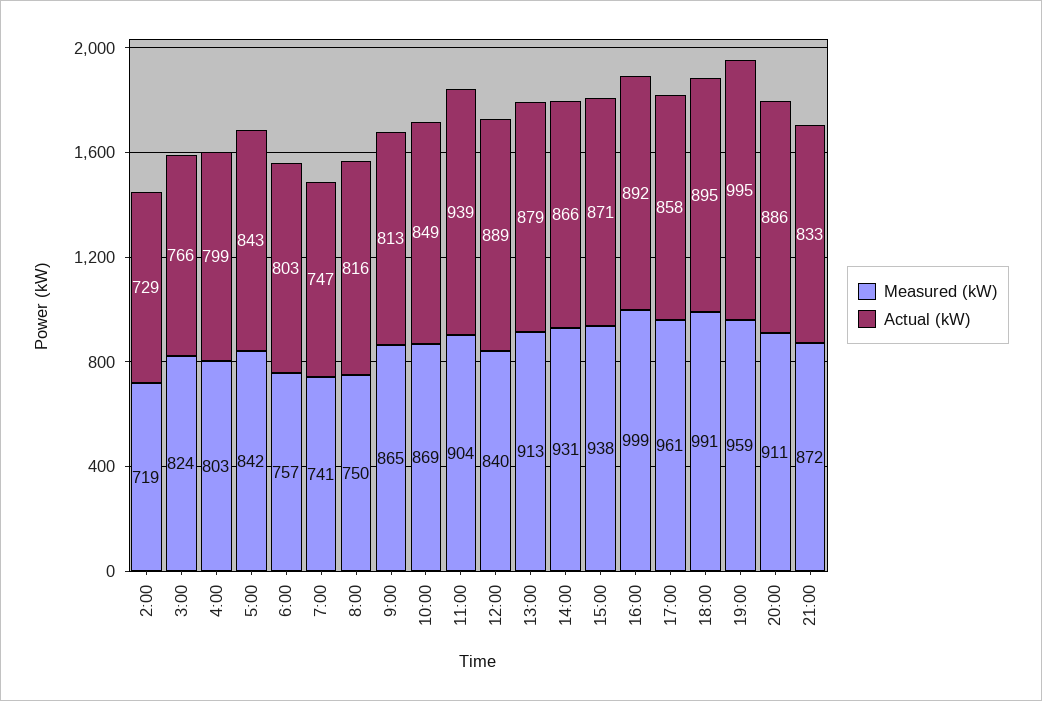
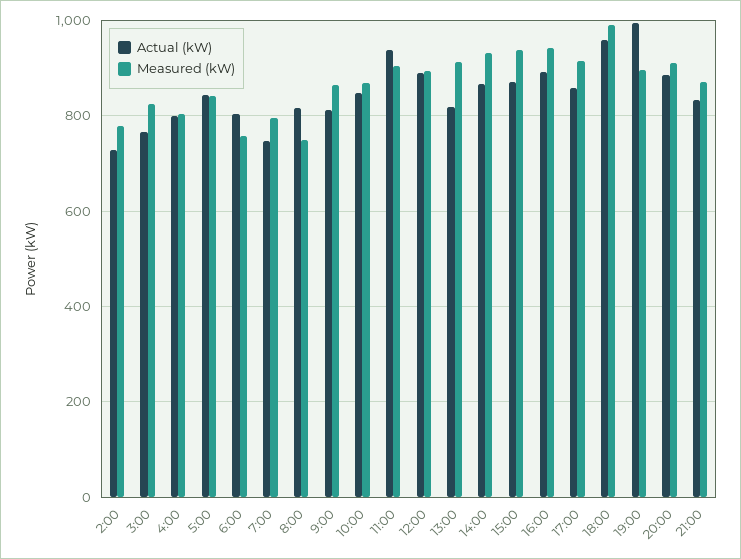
Measured (kW), 2:00: 719 -> 780
Measured (kW), 7:00: 741 -> 800
Measured (kW), 12:00: 840 -> 900
Actual (kW), 13:00: 879 -> 820
Measured (kW), 16:00: 999 -> 940
Measured (kW), 17:00: 961 -> 920
Actual (kW), 18:00: 895 -> 960
Measured (kW), 19:00: 959 -> 900

